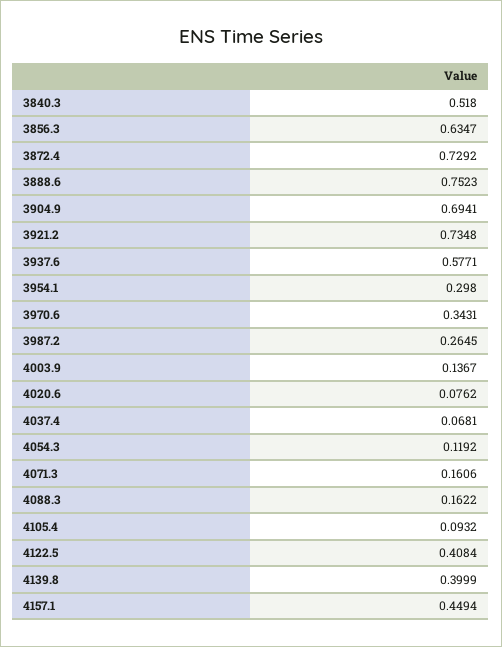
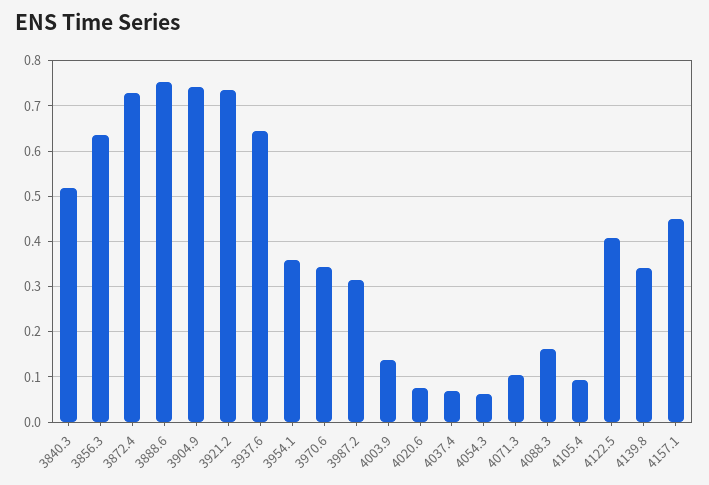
3904.9: 0.6941 -> 0.74
3937.6: 0.5771 -> 0.64
3954.1: 0.298 -> 0.36
3987.2: 0.2645 -> 0.32
4054.3: 0.1192 -> 0.06
4071.3: 0.1606 -> 0.1
4139.8: 0.3999 -> 0.34

